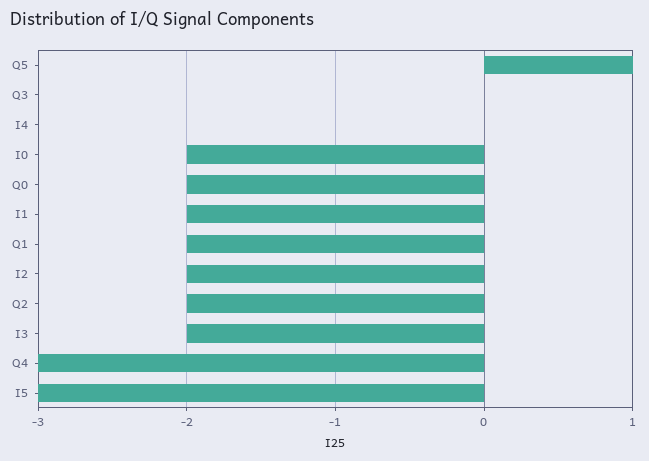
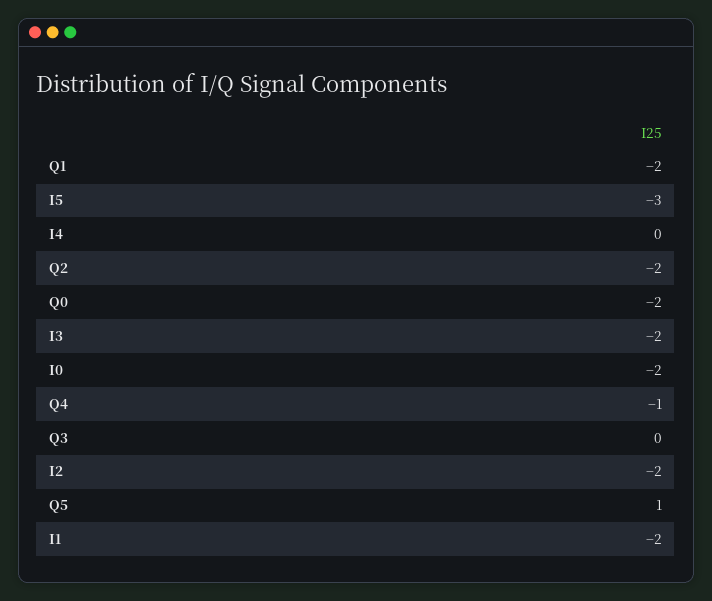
Q4: -3 -> -1

